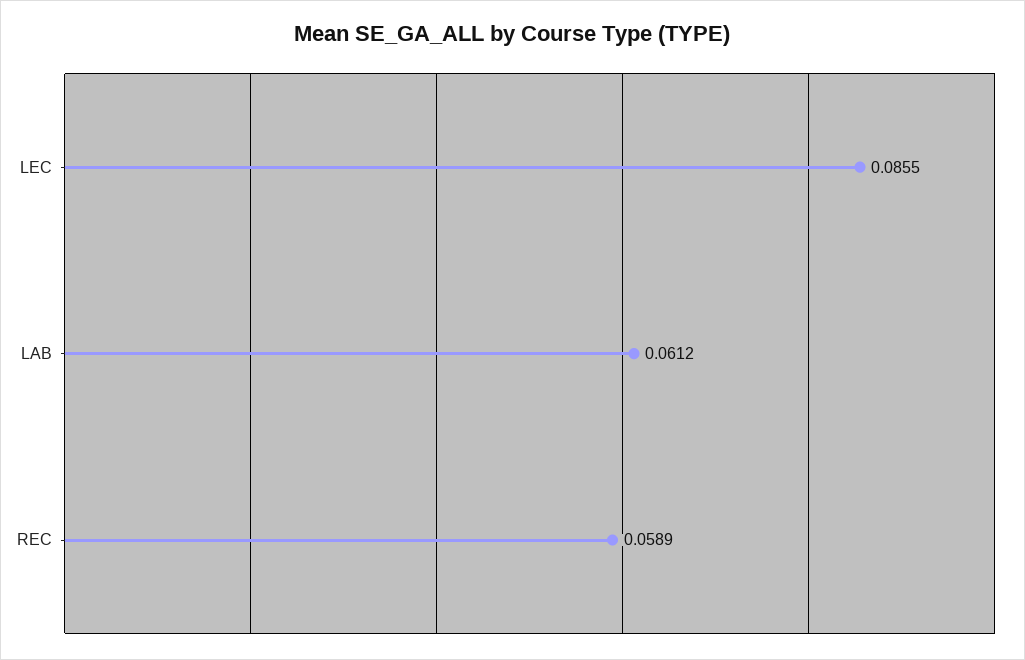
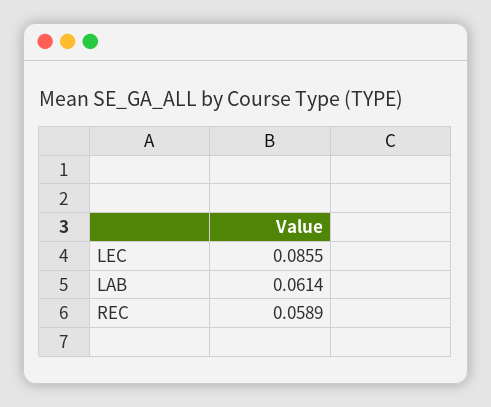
LAB: 0.0612 -> 0.0614

